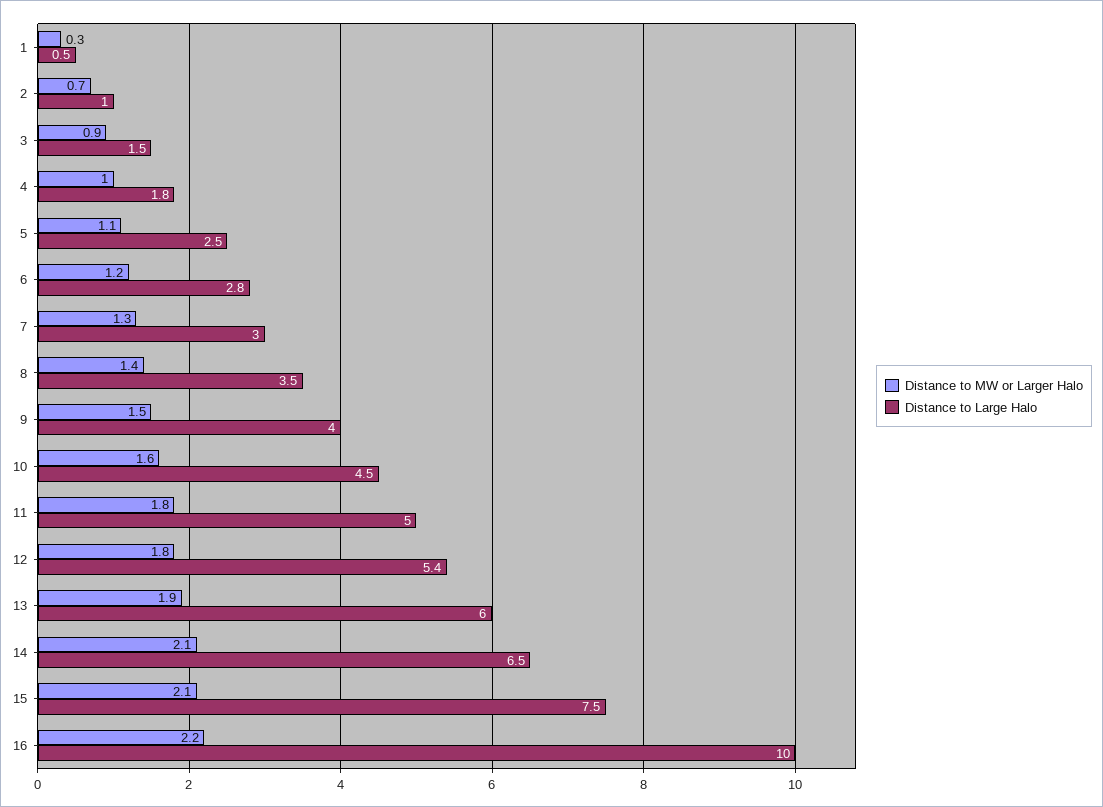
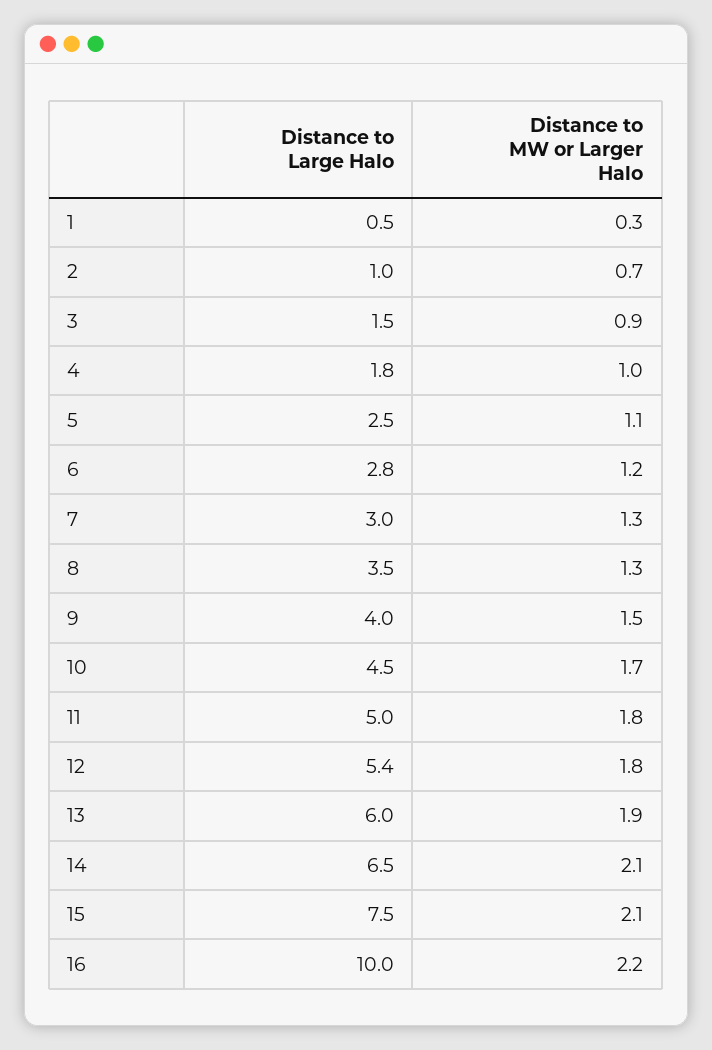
Distance to MW or Larger Halo, 8: 1.4 -> 1.3
Distance to MW or Larger Halo, 10: 1.6 -> 1.7

